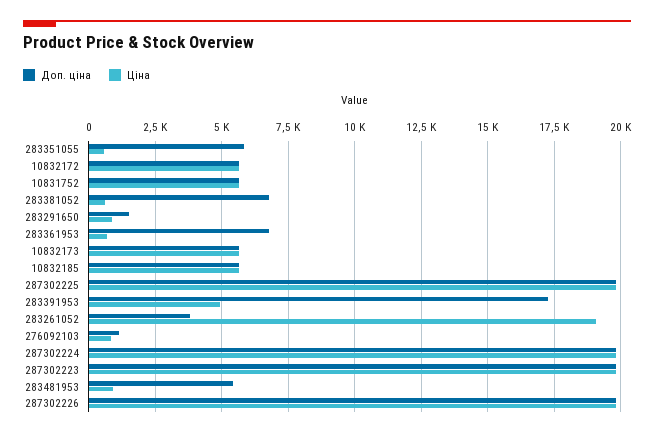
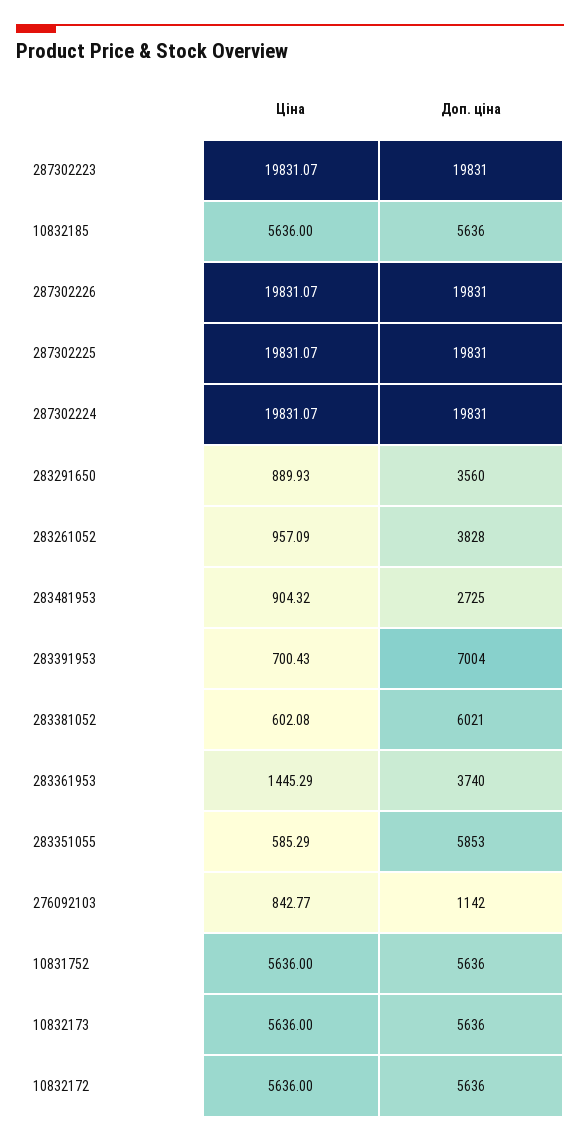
Доп. ціна, 283381052: 6750 -> 6021
Доп. ціна, 283291650: 1500 -> 3560
Доп. ціна, 283361953: 6750 -> 3740
Ціна, 283361953: 750 -> 1445.29
Доп. ціна, 283391953: 17250 -> 7004
Ціна, 283391953: 5000 -> 700.43
Ціна, 283261052: 19000 -> 957.09
Доп. ціна, 283481953: 5500 -> 2725

